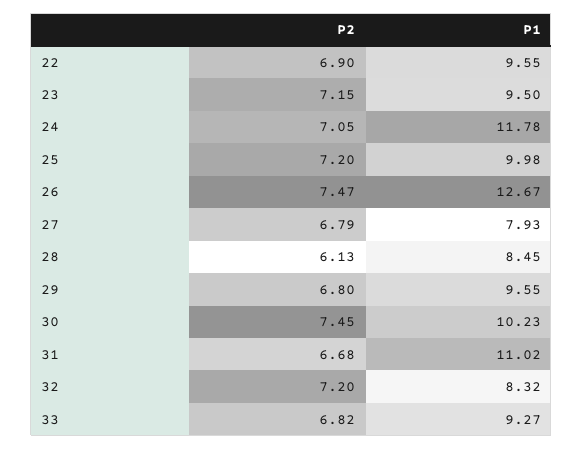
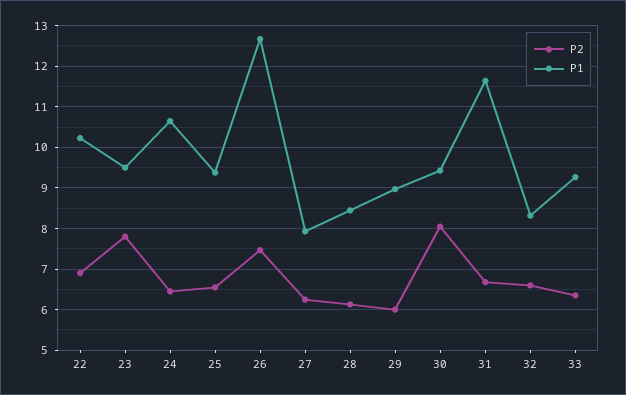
P1, 22: 9.55 -> 10.2
P2, 23: 7.15 -> 7.8
P2, 24: 7.05 -> 6.4
P1, 24: 11.78 -> 10.6
P2, 25: 7.2 -> 6.6
P1, 25: 9.98 -> 9.4
P2, 27: 6.79 -> 6.2
P2, 29: 6.8 -> 6
P1, 29: 9.55 -> 9
P2, 30: 7.45 -> 8
P1, 30: 10.23 -> 9.4
P1, 31: 11.02 -> 11.6
P2, 32: 7.2 -> 6.6
P2, 33: 6.82 -> 6.4

